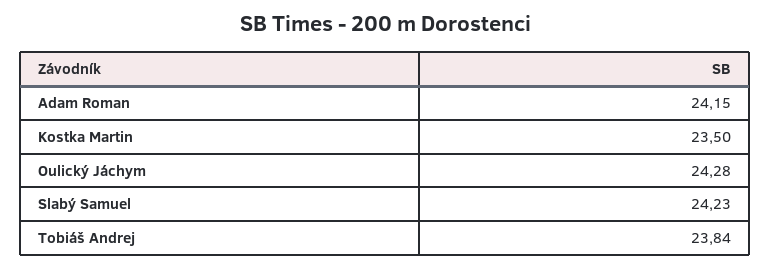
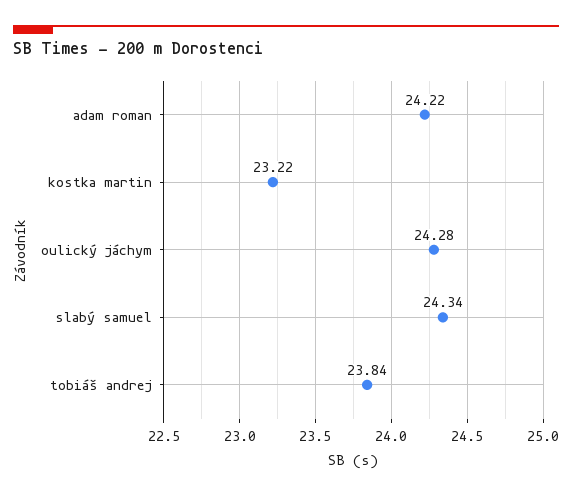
Adam Roman: 24.15 -> 24.22
Kostka Martin: 23.5 -> 23.22
Slabý Samuel: 24.23 -> 24.34

